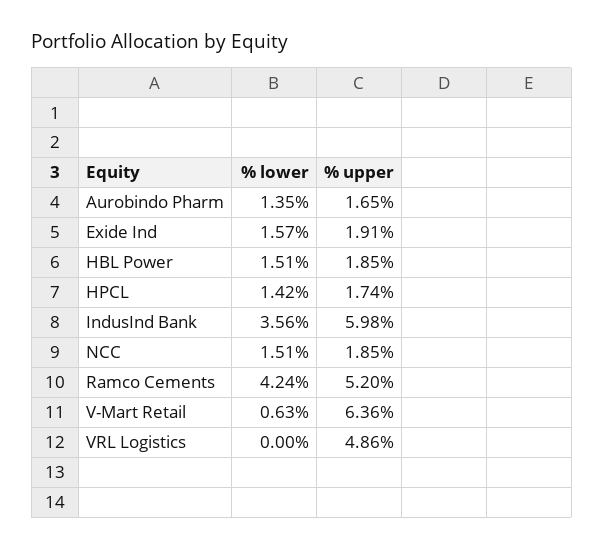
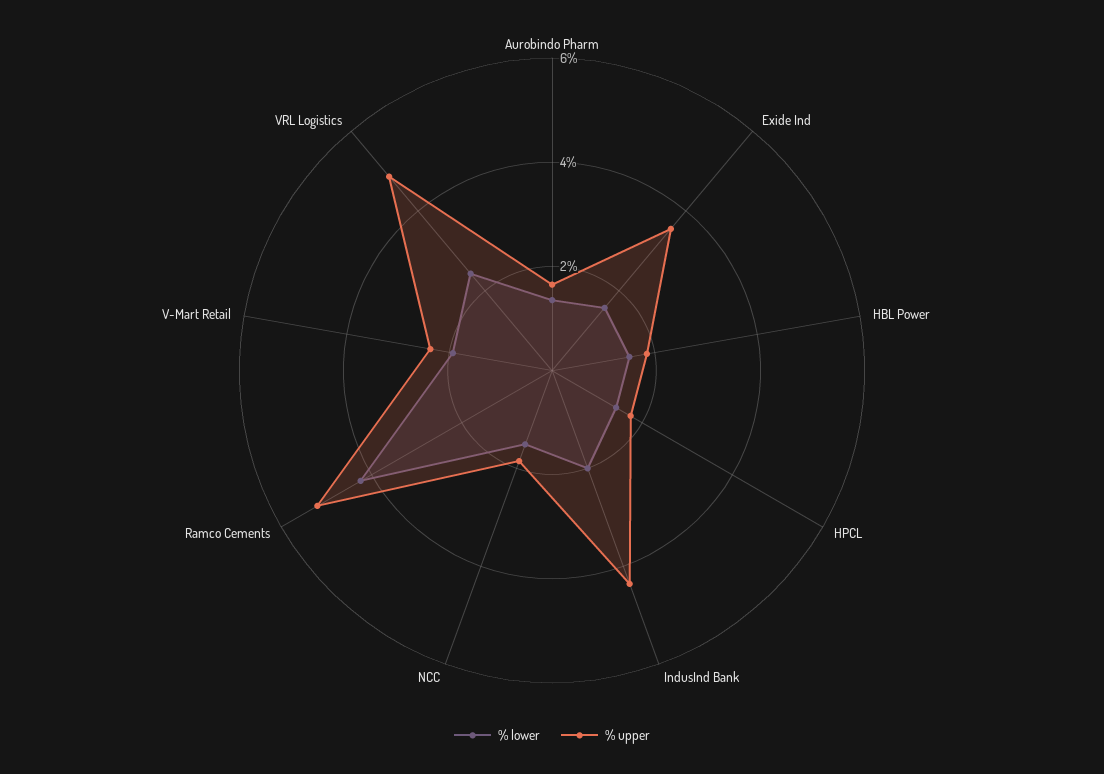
% upper, Exide Ind: 1.91 -> 3.5
% lower, IndusInd Bank: 3.56 -> 2
% upper, IndusInd Bank: 5.98 -> 4.5
% lower, V-Mart Retail: 0.63 -> 2
% upper, V-Mart Retail: 6.36 -> 2.5
% lower, VRL Logistics: 0 -> 2.5

